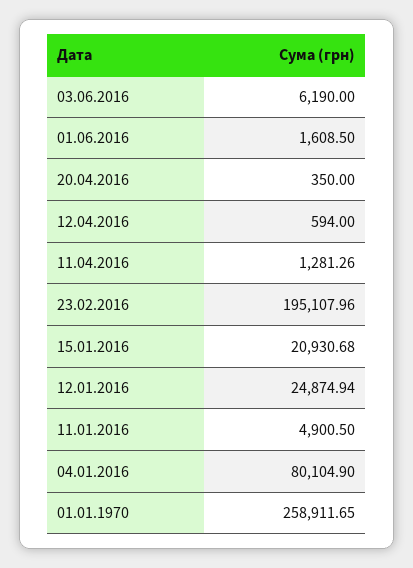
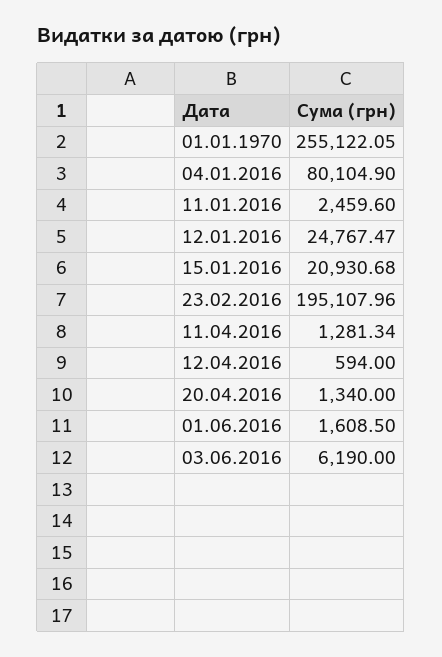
20.04.2016: 350 -> 1340
11.04.2016: 1281.26 -> 1281.34
12.01.2016: 24874.94 -> 24767.47
11.01.2016: 4900.5 -> 2459.6
01.01.1970: 258911.65 -> 255122.05

